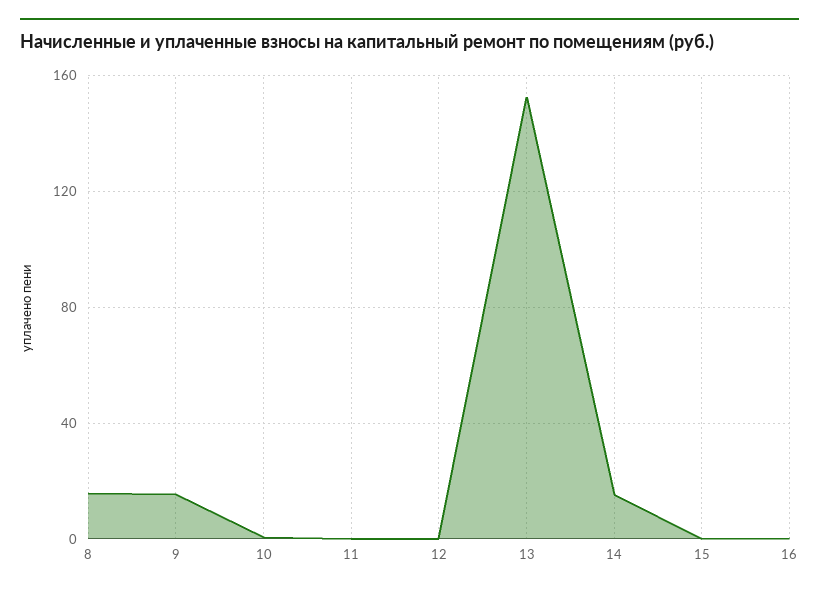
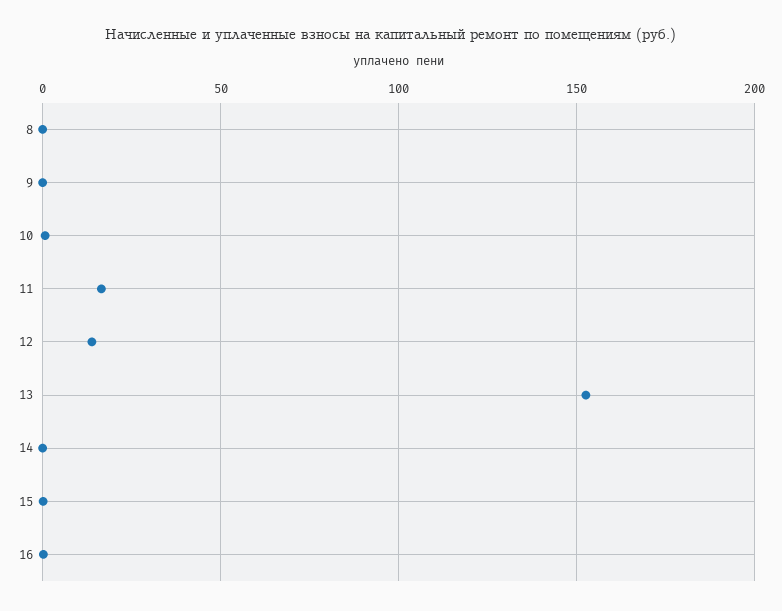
8: 15 -> 0
9: 15 -> 0
11: 0 -> 15
12: 0 -> 15
14: 15 -> 0

